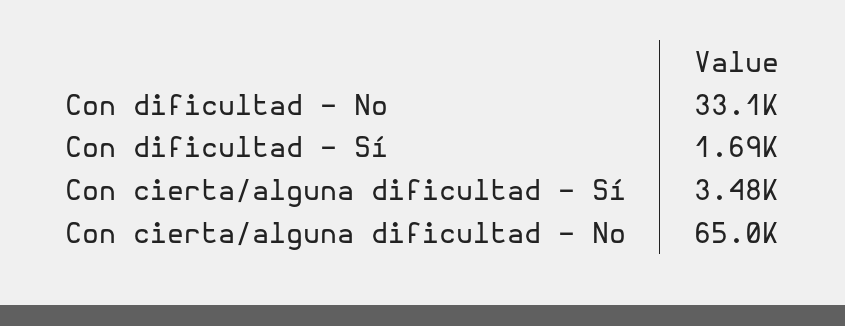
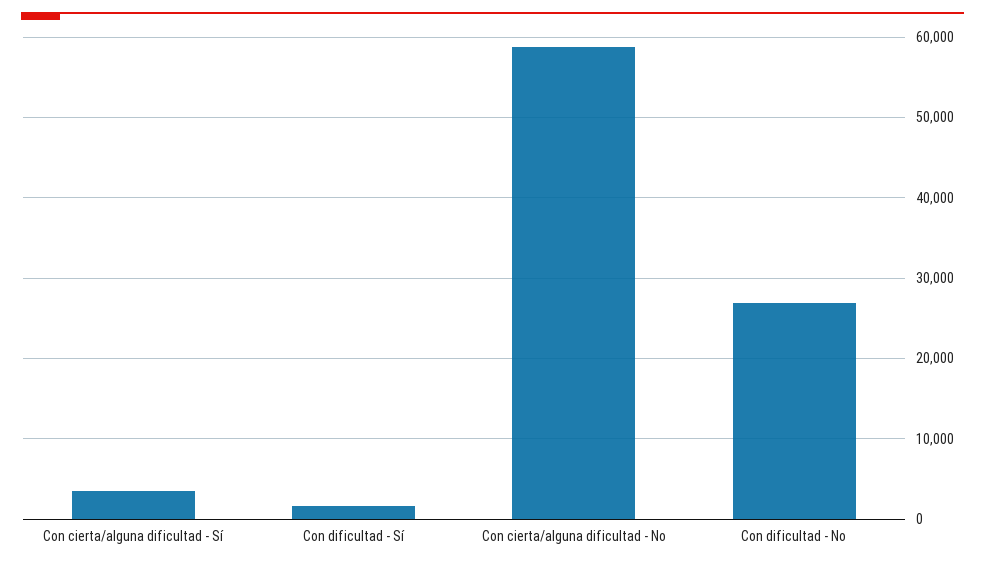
Con dificultad - No: 33100 -> 27000
Con cierta/alguna dificultad - No: 65000 -> 59000

